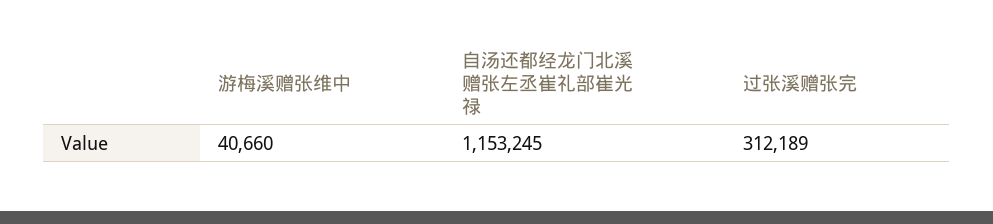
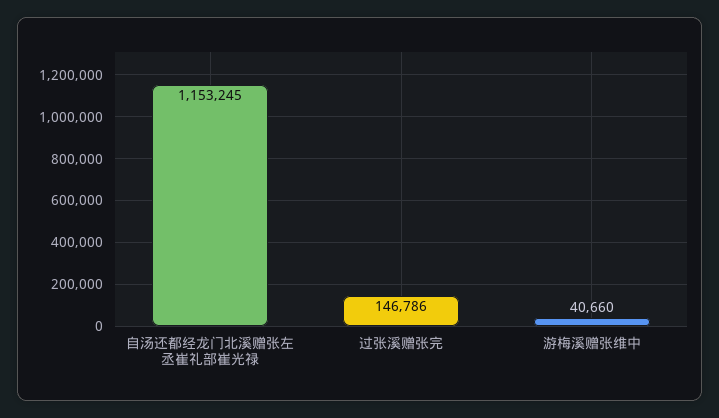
过张溪赠张完: 312189 -> 146786

